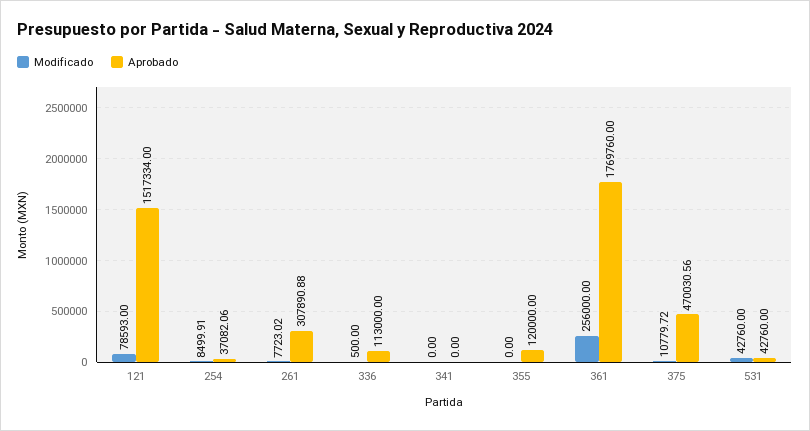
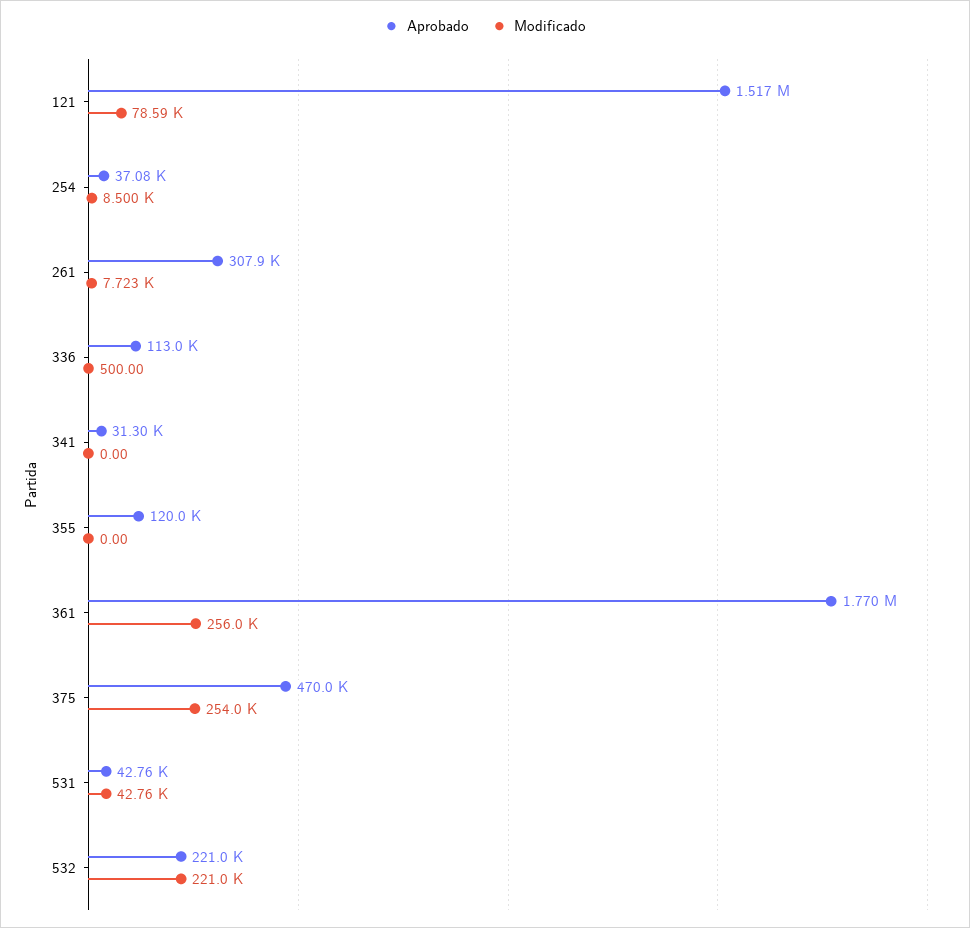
Aprobado, 341: 0 -> 31300
Modificado, 375: 10779.72 -> 254000
Aprobado, 532: none -> 221000
Modificado, 532: none -> 221000

